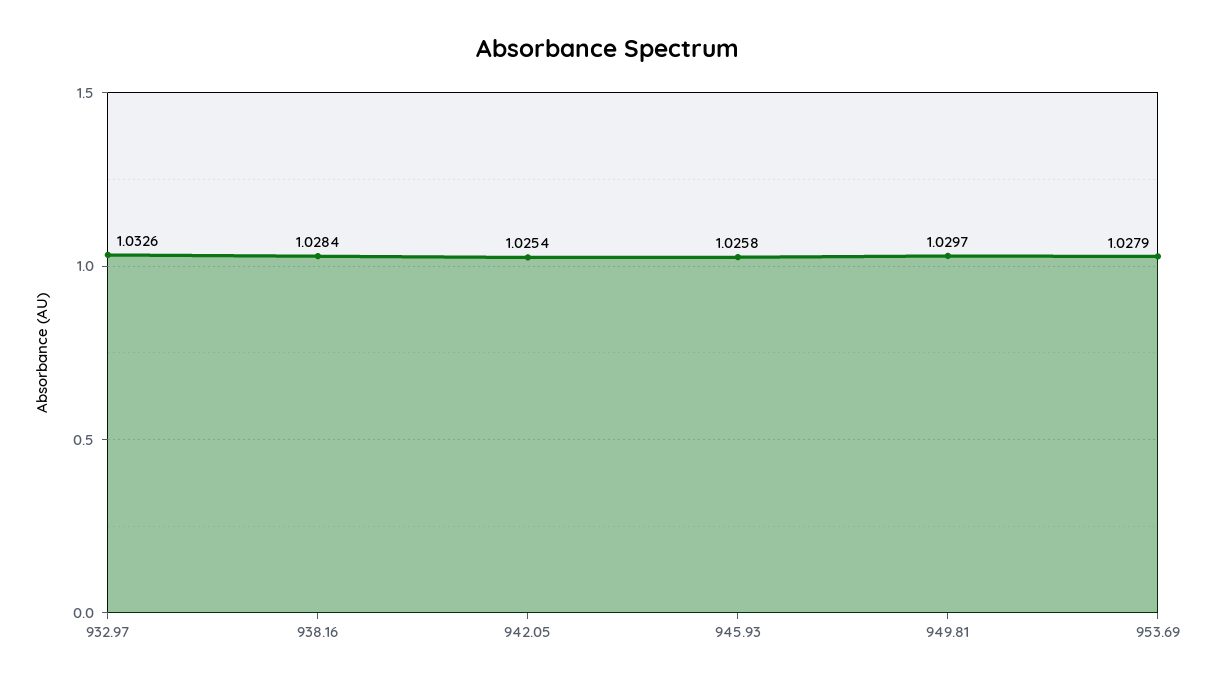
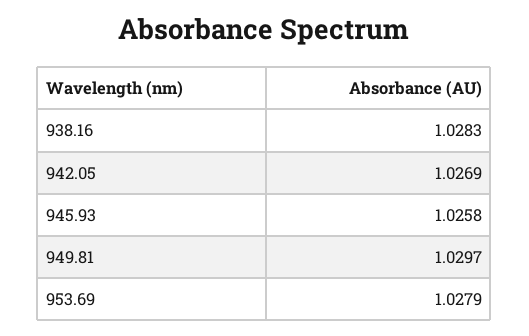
932.97: 1.0326 -> none
938.16: 1.0284 -> 1.0283
942.05: 1.0254 -> 1.0269

